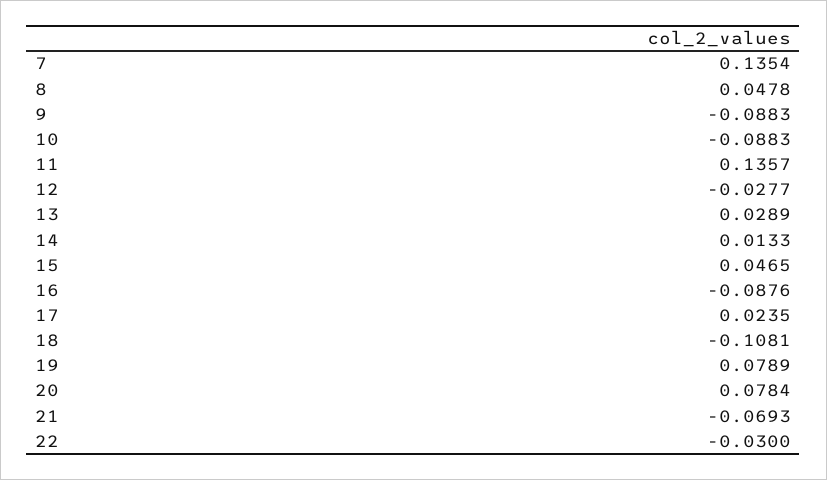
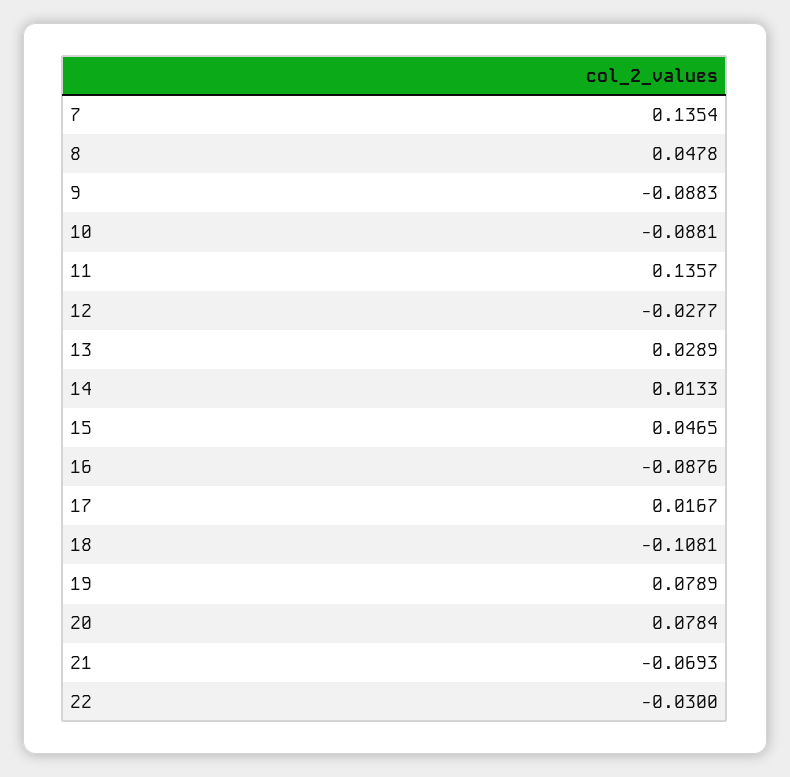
10: -0.0883 -> -0.0881
17: 0.0235 -> 0.0167

